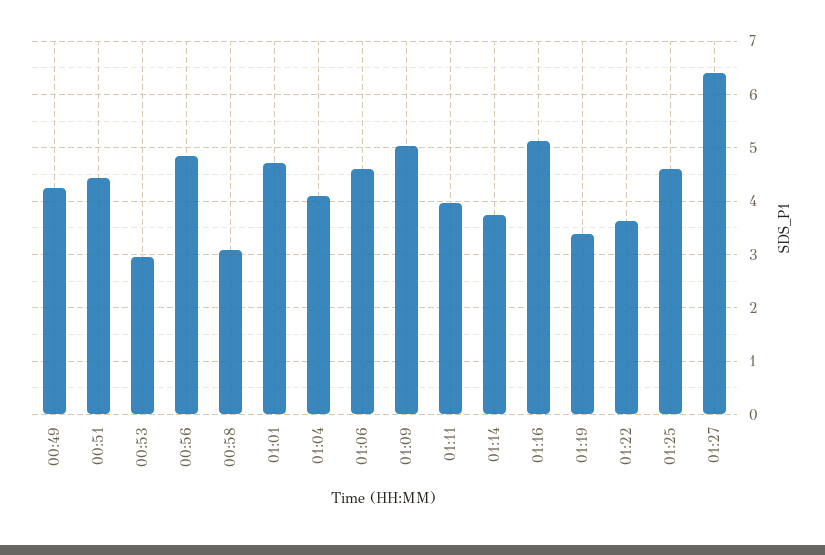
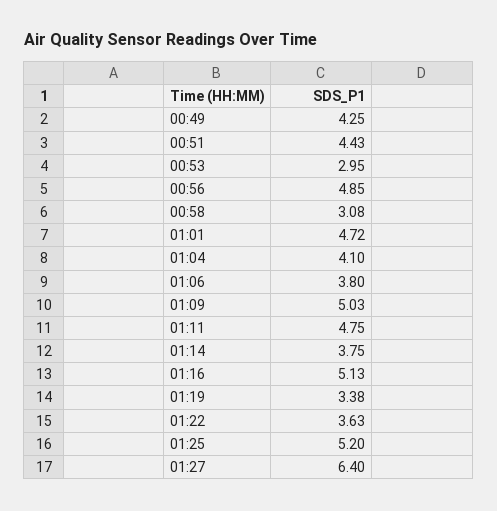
01:06: 4.6 -> 3.8
01:11: 4 -> 4.75
01:25: 4.6 -> 5.2

